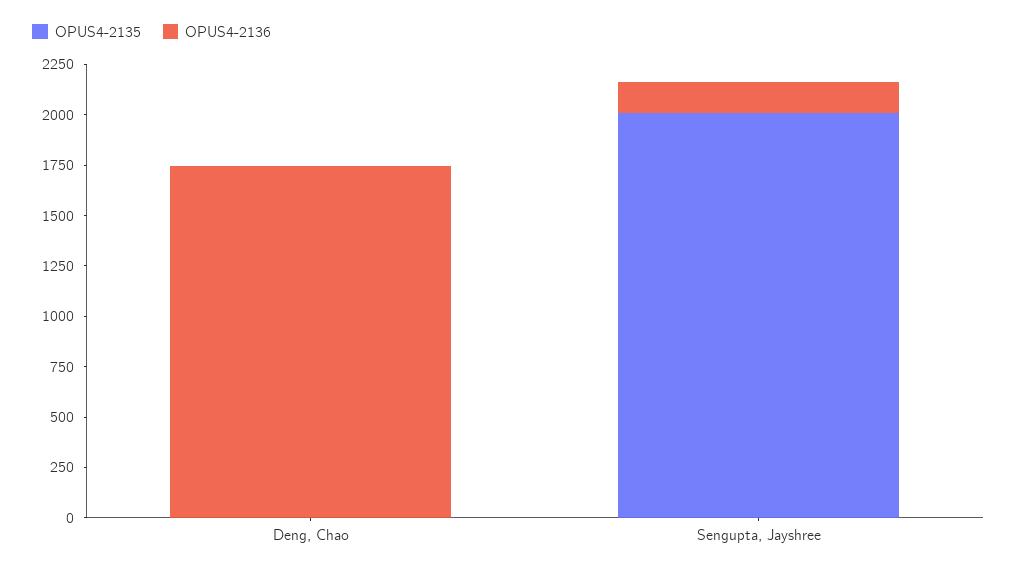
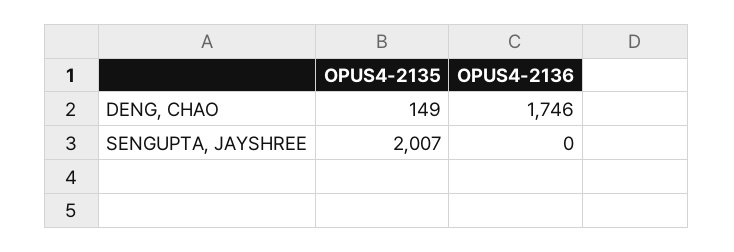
OPUS4-2135, Deng, Chao: 0 -> 149
OPUS4-2136, Sengupta, Jayshree: 150 -> 0

